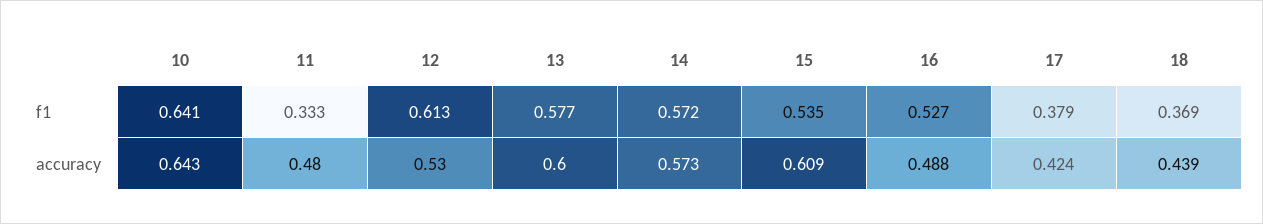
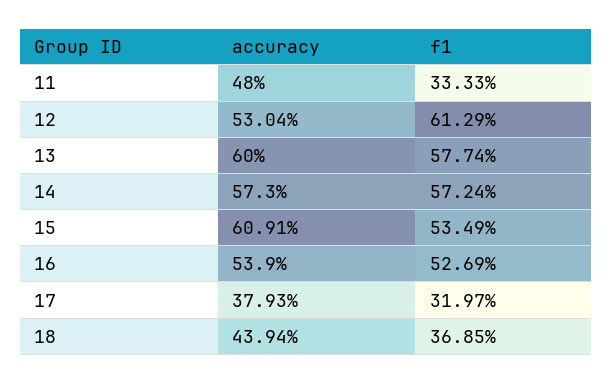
10, f1: 0.641 -> none
17, f1: 0.379 -> 0.3197
10, accuracy: 0.643 -> none
16, accuracy: 0.488 -> 0.539
17, accuracy: 0.424 -> 0.3793

